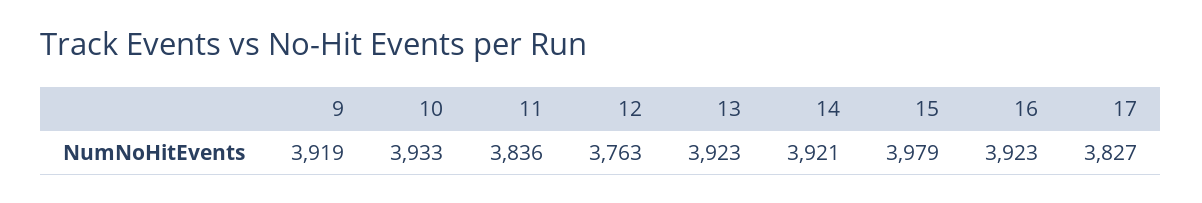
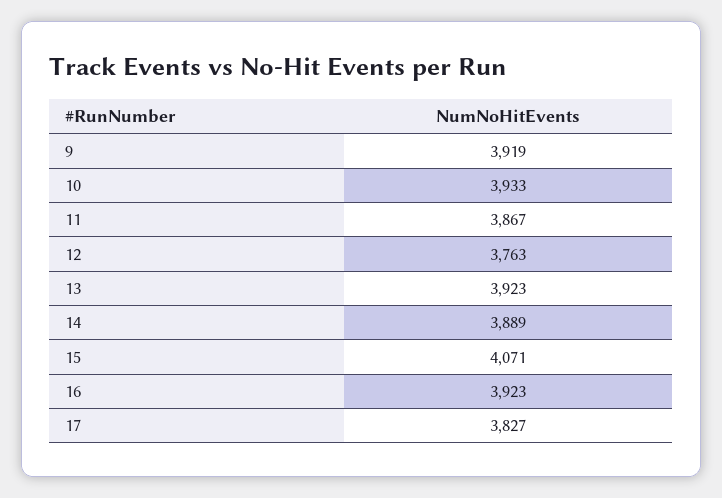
11: 3836 -> 3867
14: 3921 -> 3889
15: 3979 -> 4071

